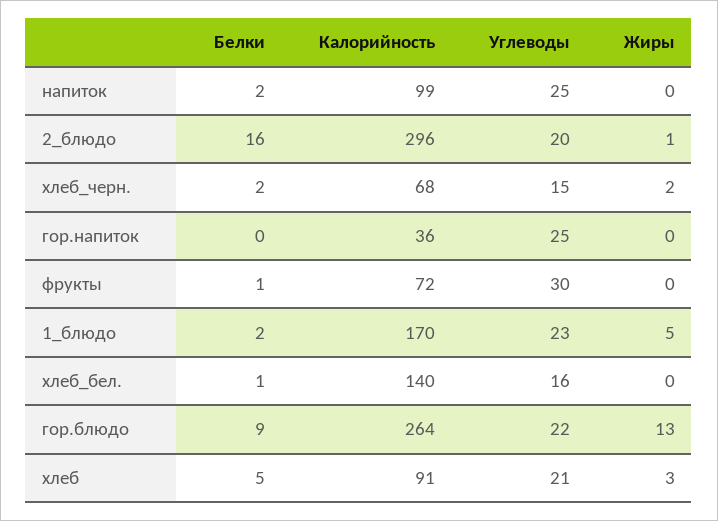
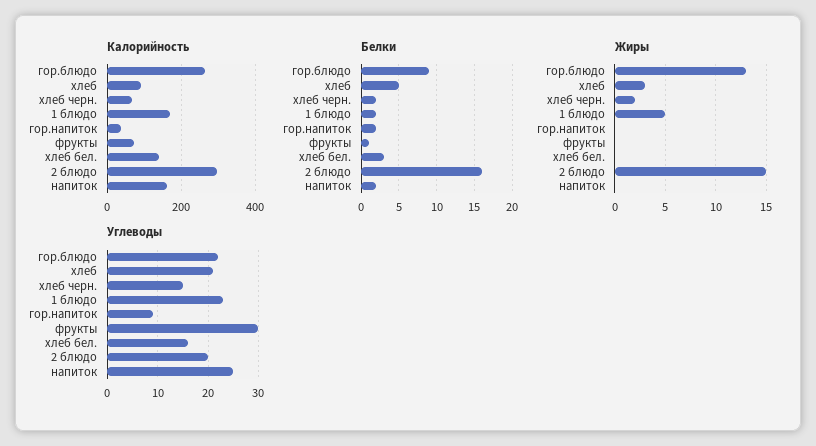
Калорийность, напиток: 99 -> 160
Жиры, 2_блюдо: 1 -> 15
Белки, гор.напиток: 0 -> 2
Углеводы, гор.напиток: 25 -> 10
Белки, хлеб_бел.: 1 -> 3

